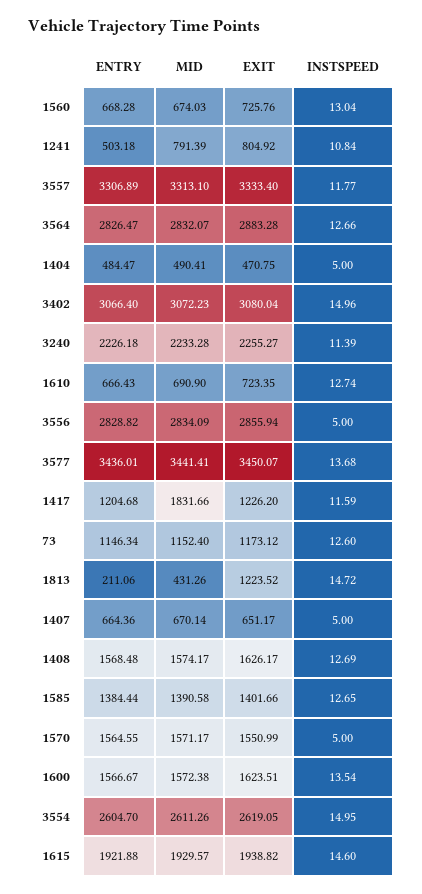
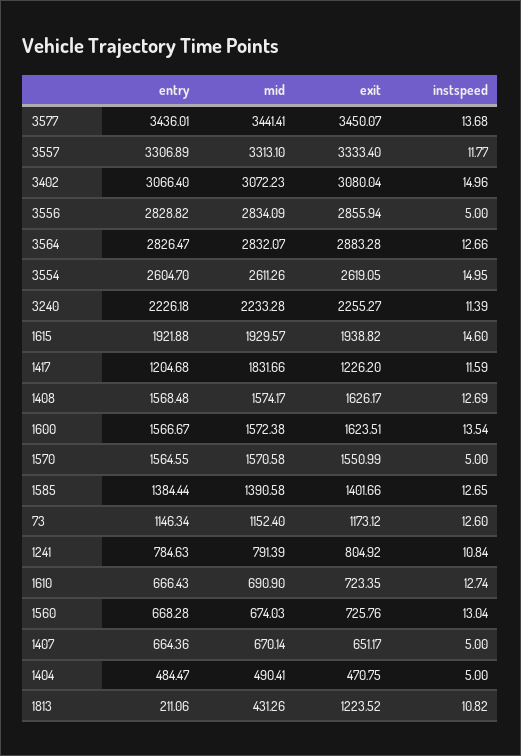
ENTRY, 1241: 503.18 -> 784.63
INSTSPEED, 1813: 14.72 -> 10.82
MID, 1570: 1571.17 -> 1570.58

